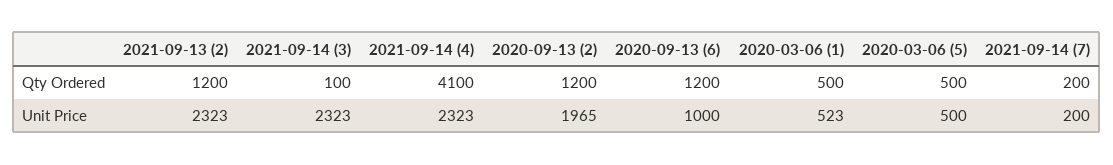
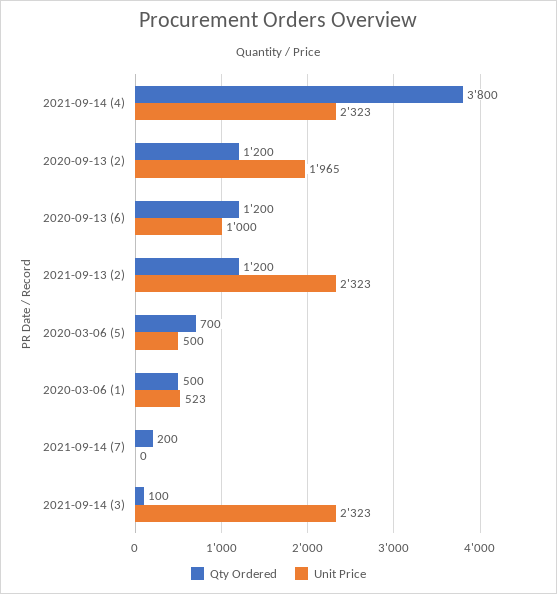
Qty Ordered, 2021-09-14 (4): 4100 -> 3800
Qty Ordered, 2020-03-06 (5): 500 -> 700
Unit Price, 2021-09-14 (7): 200 -> 0

